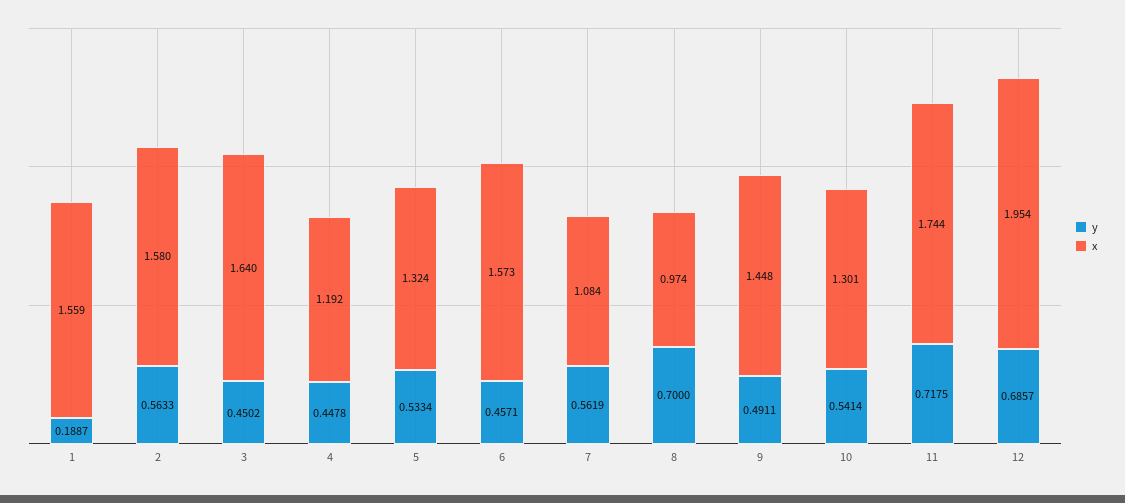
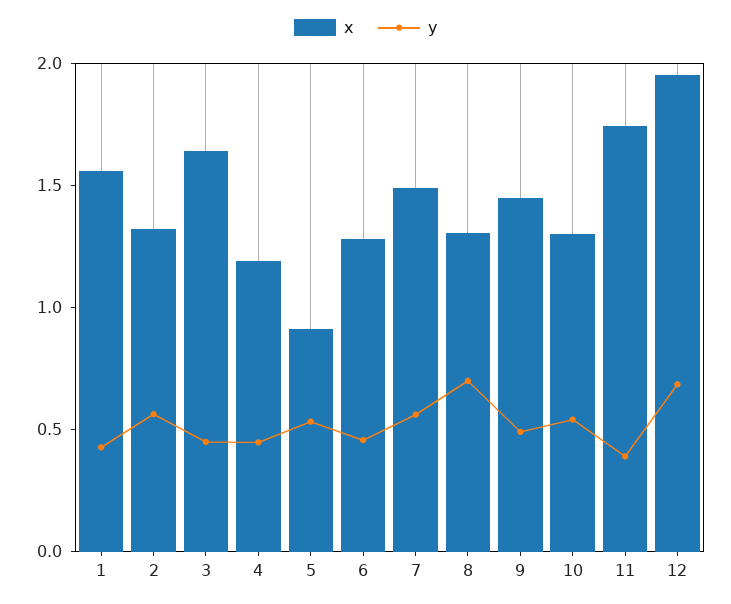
y, 1: 0.1887 -> 0.4
x, 2: 1.58 -> 1.3
x, 5: 1.324 -> 0.9
x, 6: 1.573 -> 1.3
x, 7: 1.084 -> 1.5
x, 8: 0.974 -> 1.3
y, 11: 0.7175 -> 0.4

